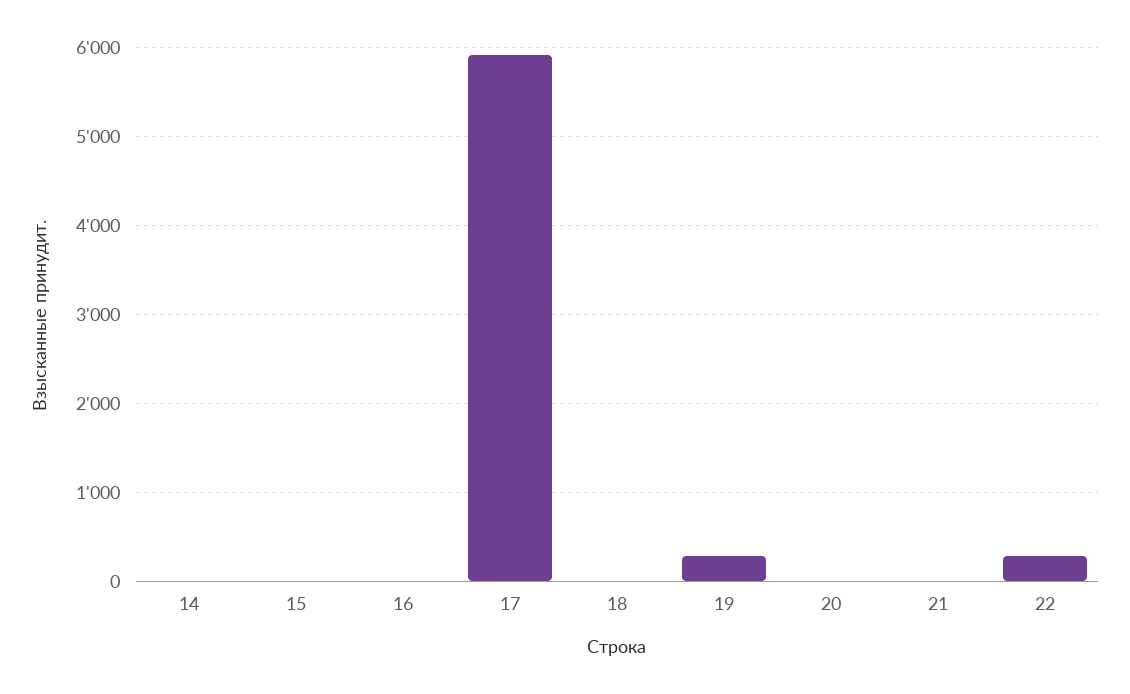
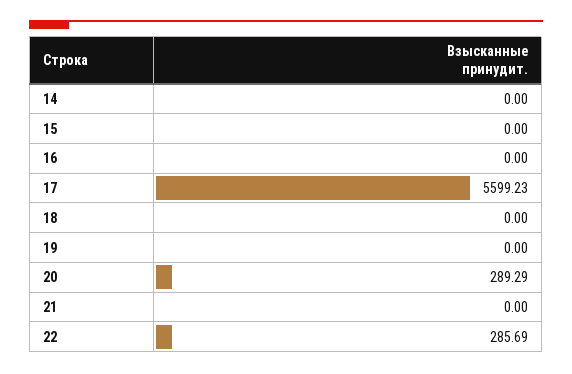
17: 5900 -> 5599.23
19: 300 -> 0
20: 0 -> 289.29

